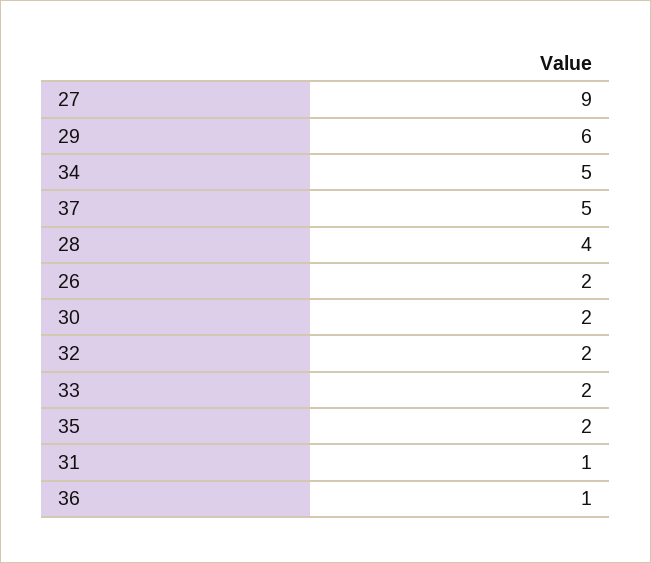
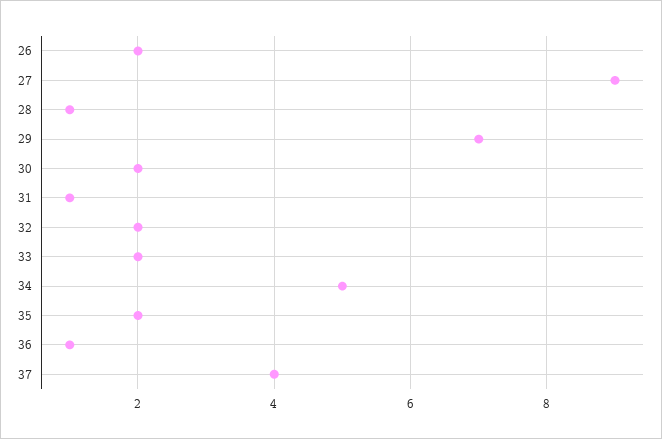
29: 6 -> 7
37: 5 -> 4
28: 4 -> 1

